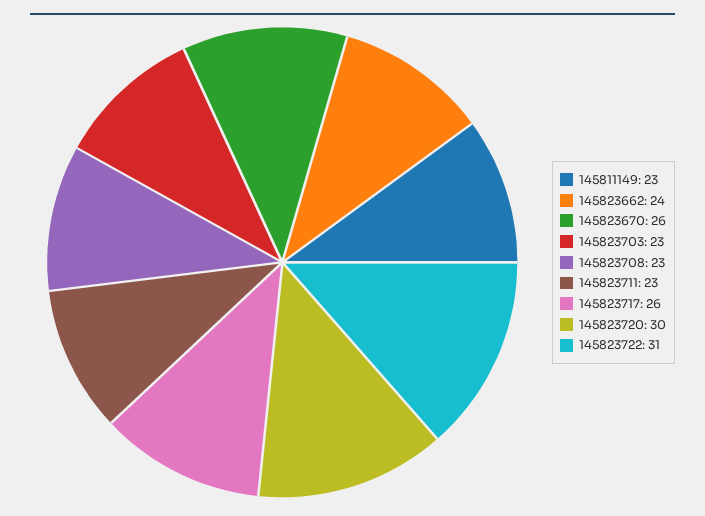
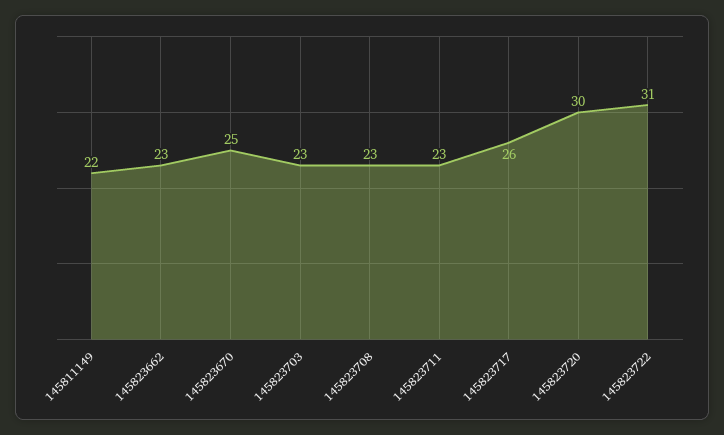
145811149: 23 -> 22
145823662: 24 -> 23
145823670: 26 -> 25

